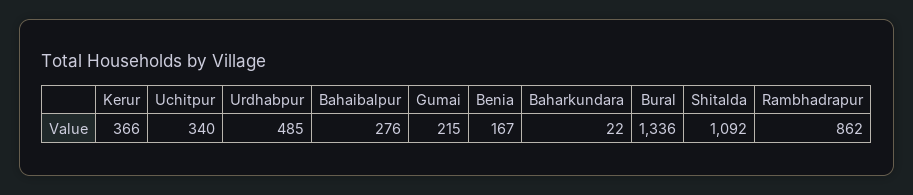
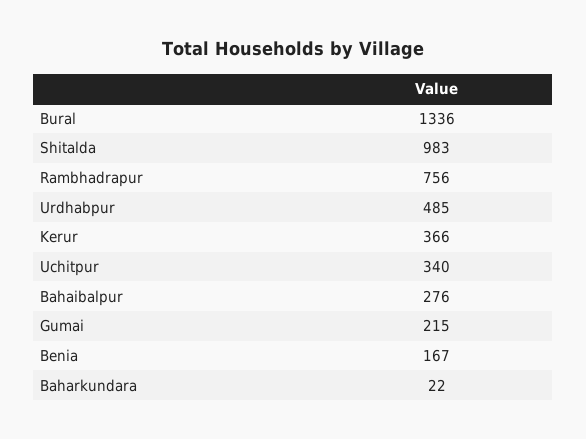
Shitalda: 1092 -> 983
Rambhadrapur: 862 -> 756

